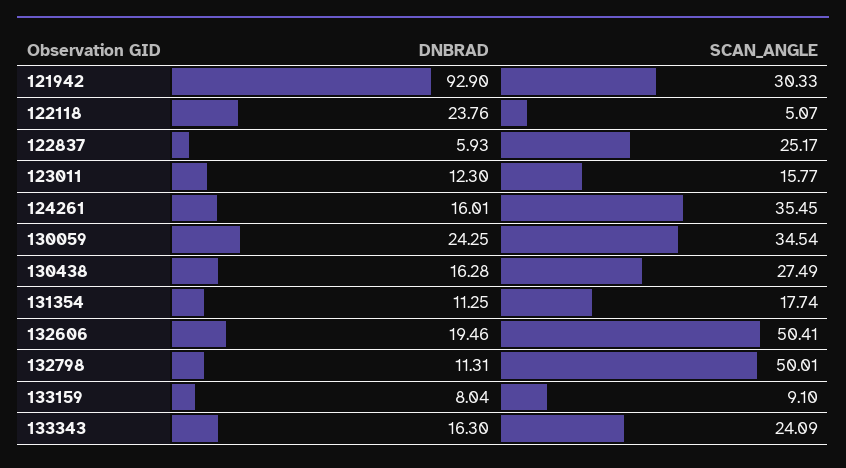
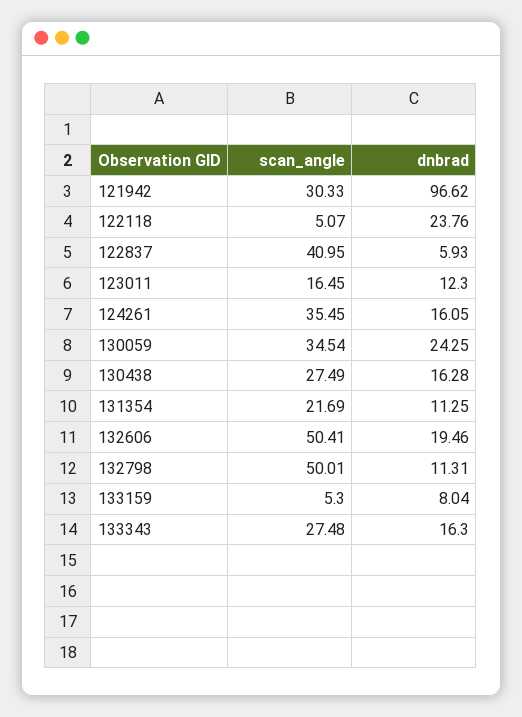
DNBRAD, 121942: 92.9 -> 96.62
SCAN_ANGLE, 122837: 25.17 -> 40.95
SCAN_ANGLE, 123011: 15.77 -> 16.45
DNBRAD, 124261: 16.01 -> 16.05
SCAN_ANGLE, 131354: 17.74 -> 21.69
SCAN_ANGLE, 133159: 9.1 -> 5.3
SCAN_ANGLE, 133343: 24.09 -> 27.48

